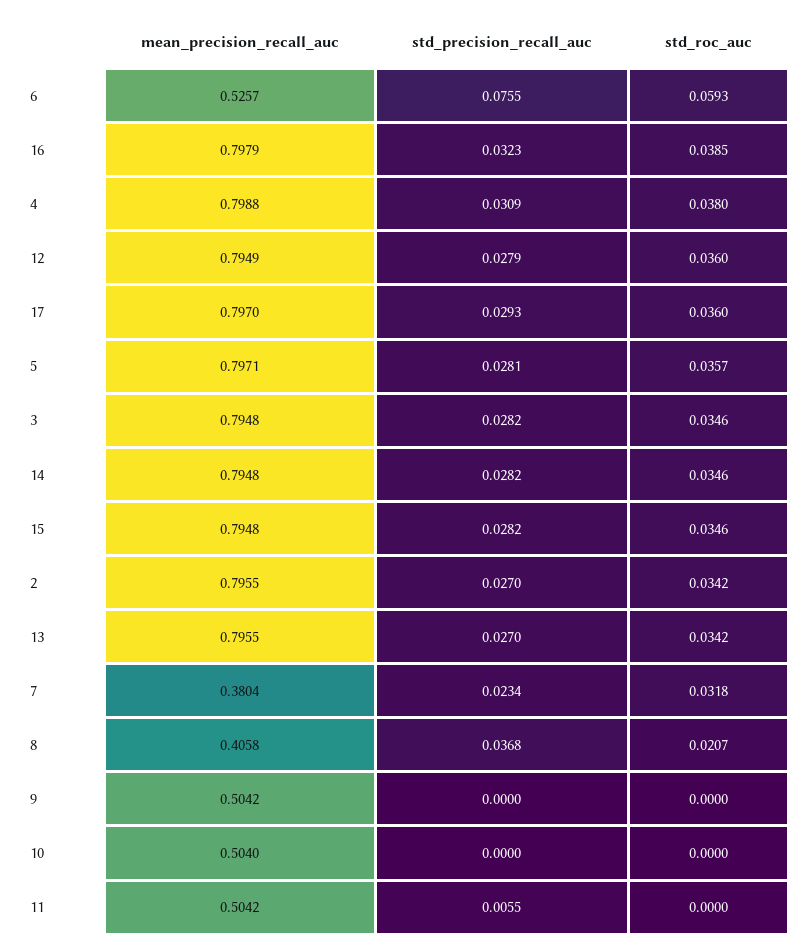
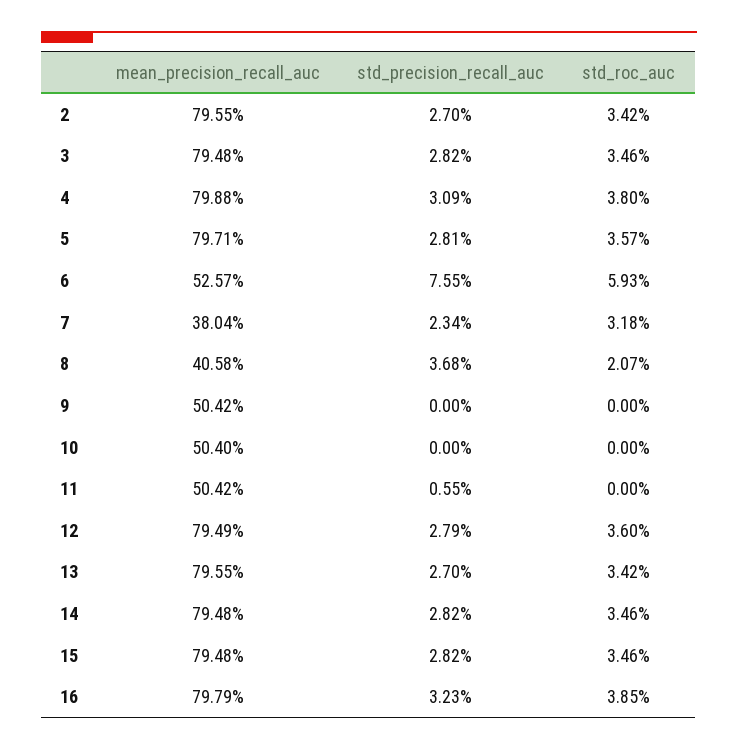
mean_precision_recall_auc, 17: 0.797 -> none
std_precision_recall_auc, 17: 0.0293 -> none
std_roc_auc, 17: 0.036 -> none

